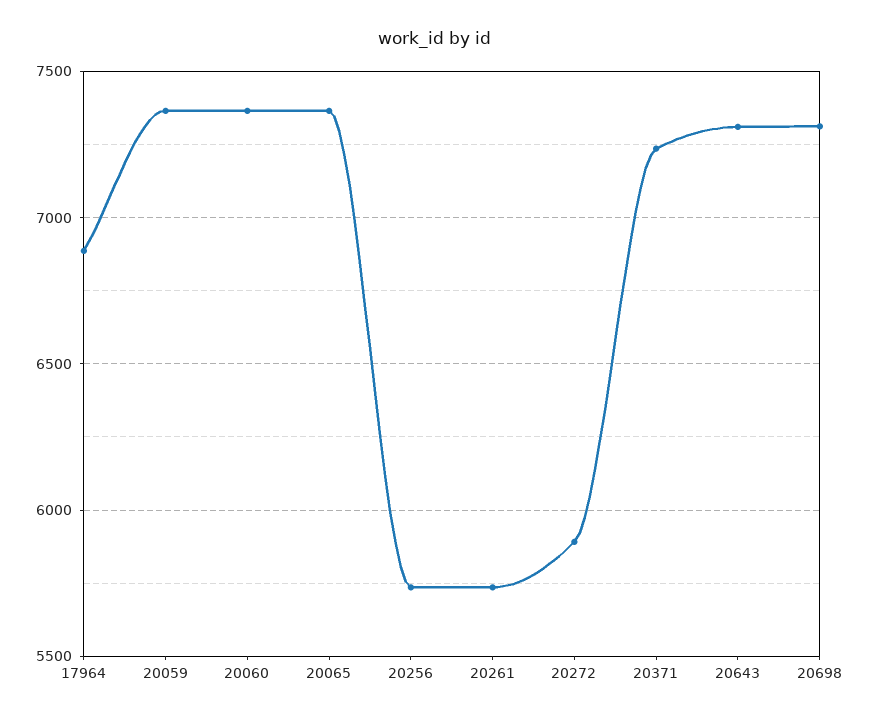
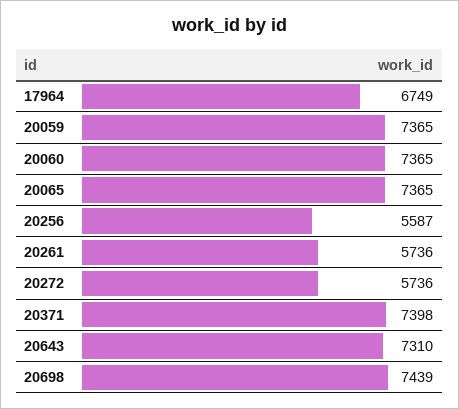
17964: 6900 -> 6749
20256: 5750 -> 5587
20272: 5900 -> 5736
20371: 7250 -> 7398
20698: 7300 -> 7439

